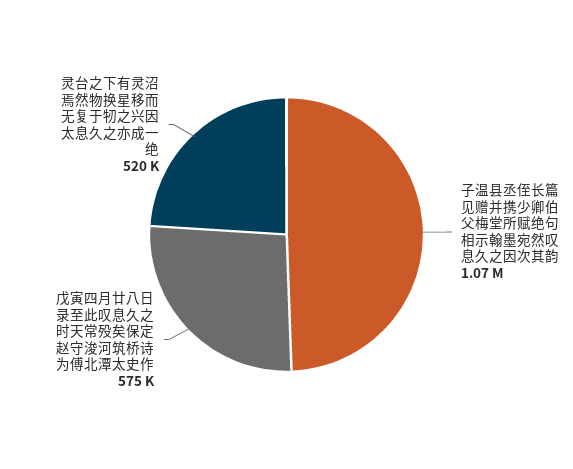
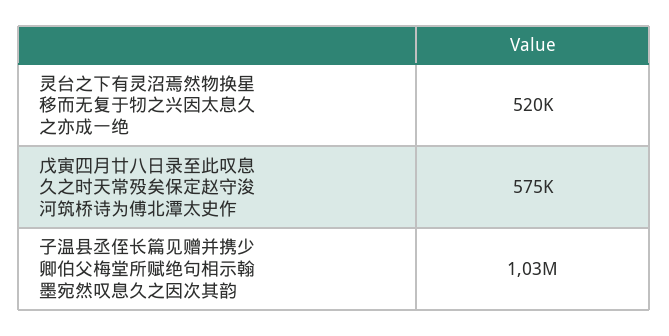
子温县丞侄长篇见赠并携少卿伯父梅堂所赋绝句相示翰墨宛然叹息久之因次其韵: 1070000 -> 1030000

